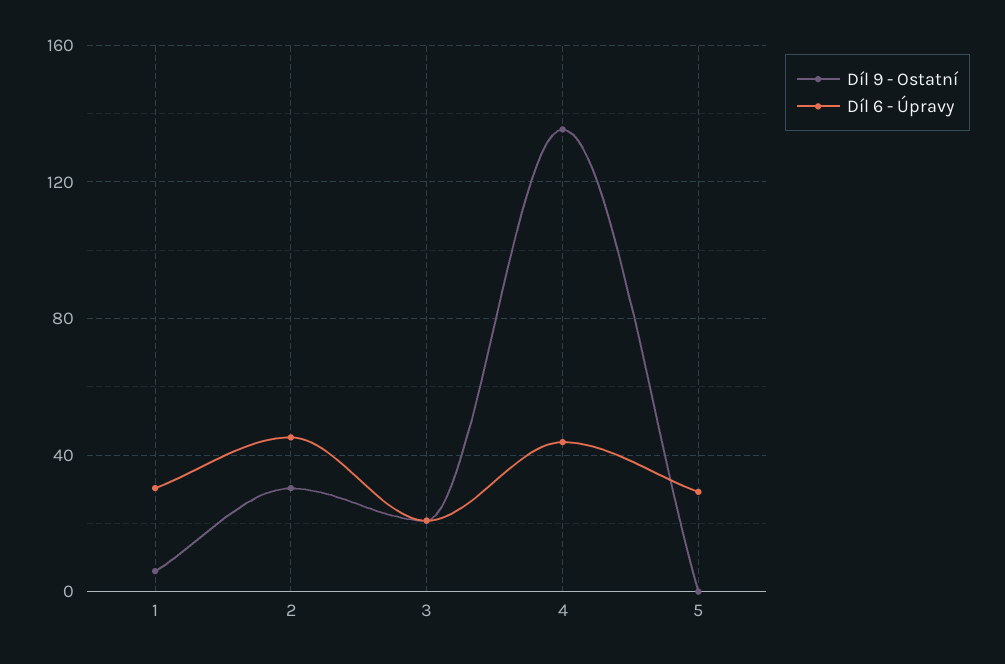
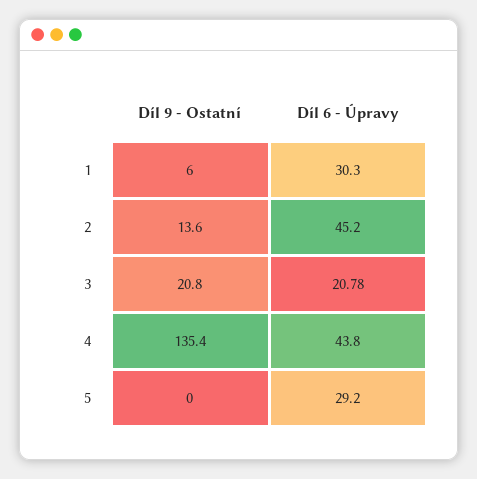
Díl 9 - Ostatní, 2: 30 -> 13.6

